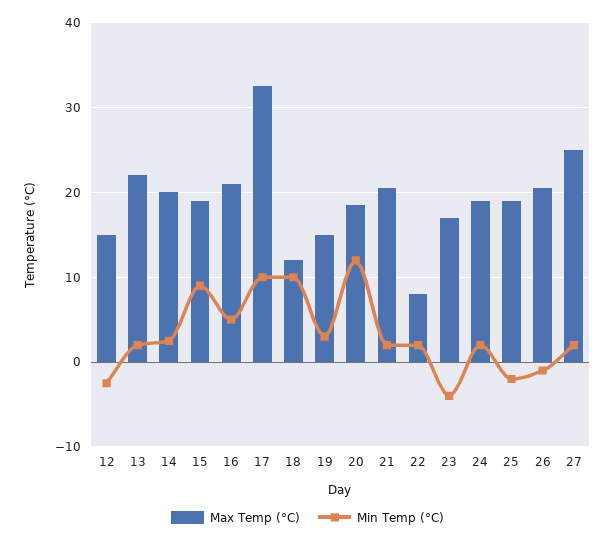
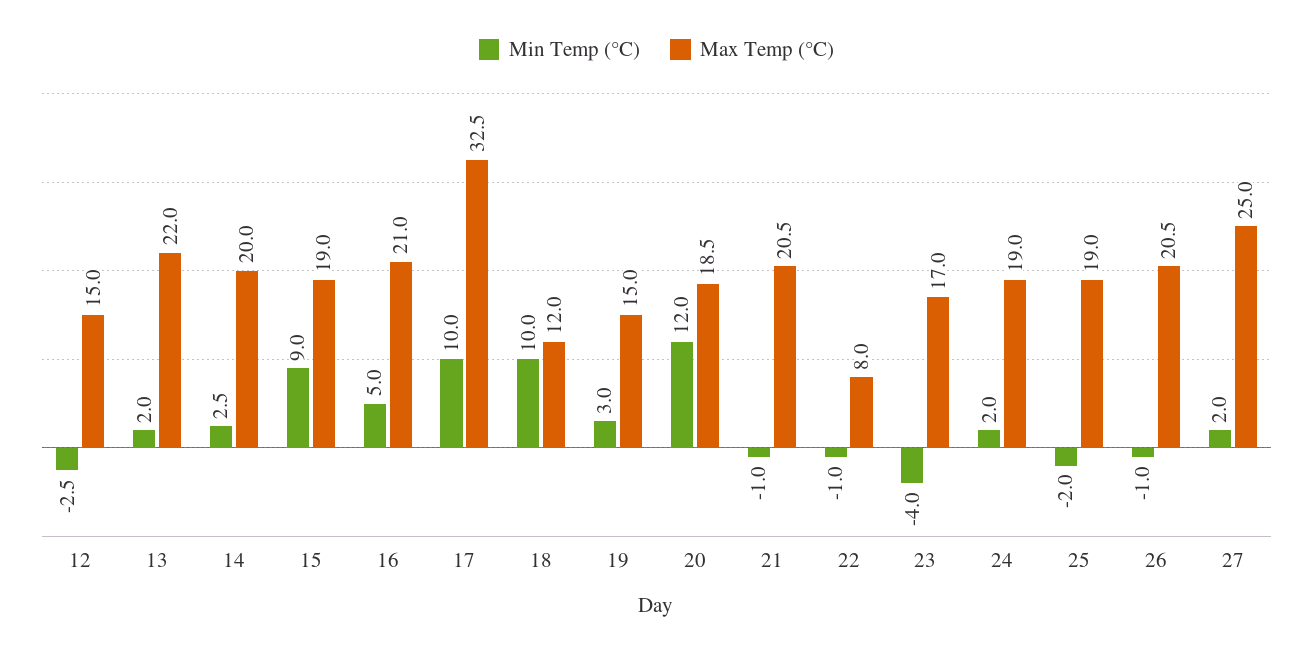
Min Temp (°C), 21: 2 -> -1
Min Temp (°C), 22: 2 -> -1

